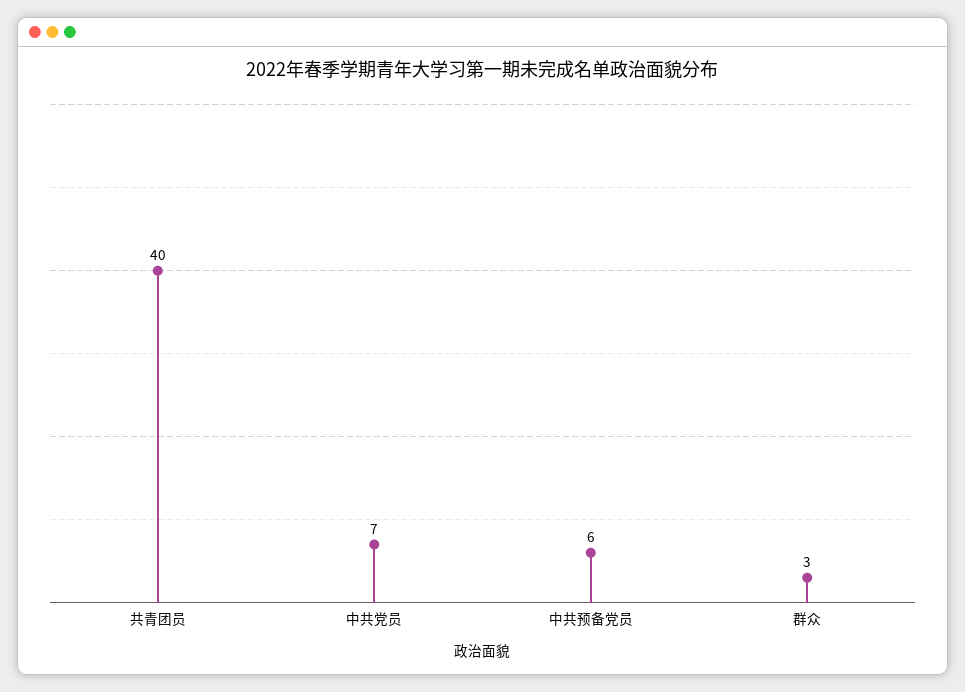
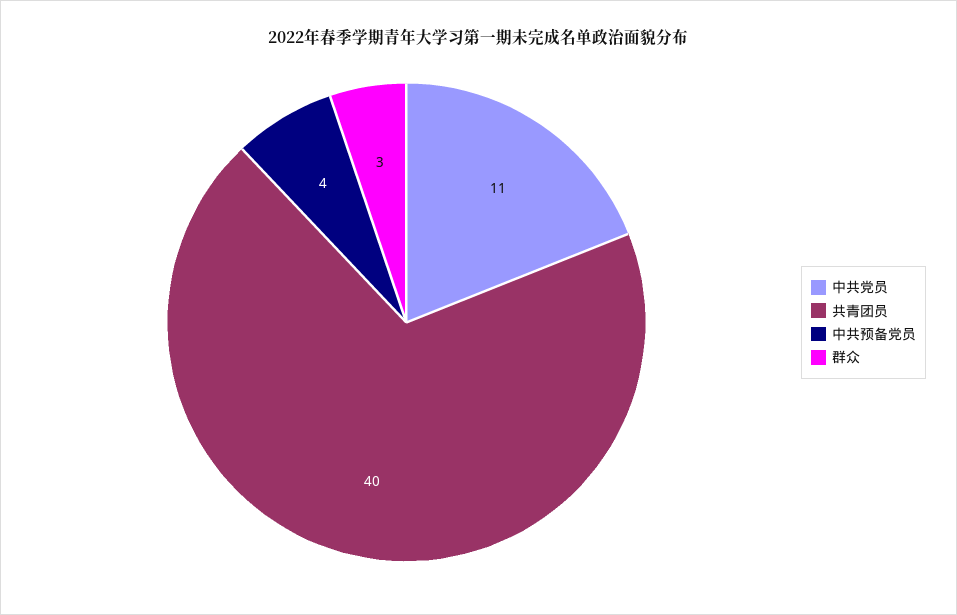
中共党员: 7 -> 11
中共预备党员: 6 -> 4

